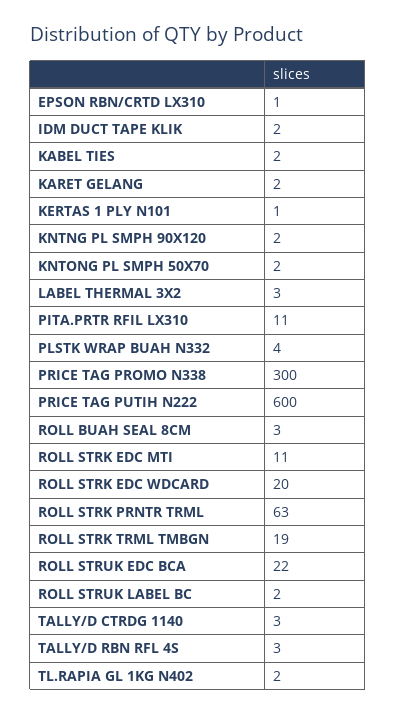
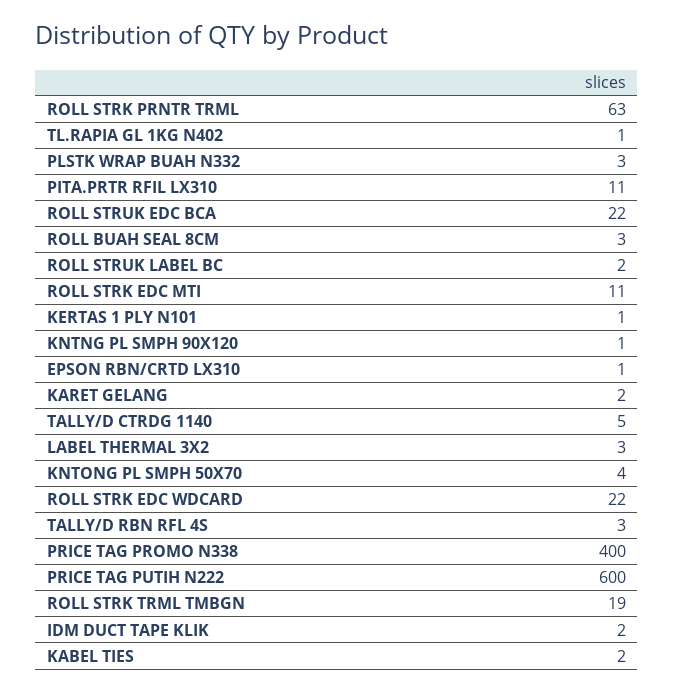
KNTNG PL SMPH 90X120: 2 -> 1
KNTONG PL SMPH 50X70: 2 -> 4
PLSTK WRAP BUAH N332: 4 -> 3
PRICE TAG PROMO N338: 300 -> 400
ROLL STRK EDC WDCARD: 20 -> 22
TALLY/D CTRDG 1140: 3 -> 5
TL.RAPIA GL 1KG N402: 2 -> 1

